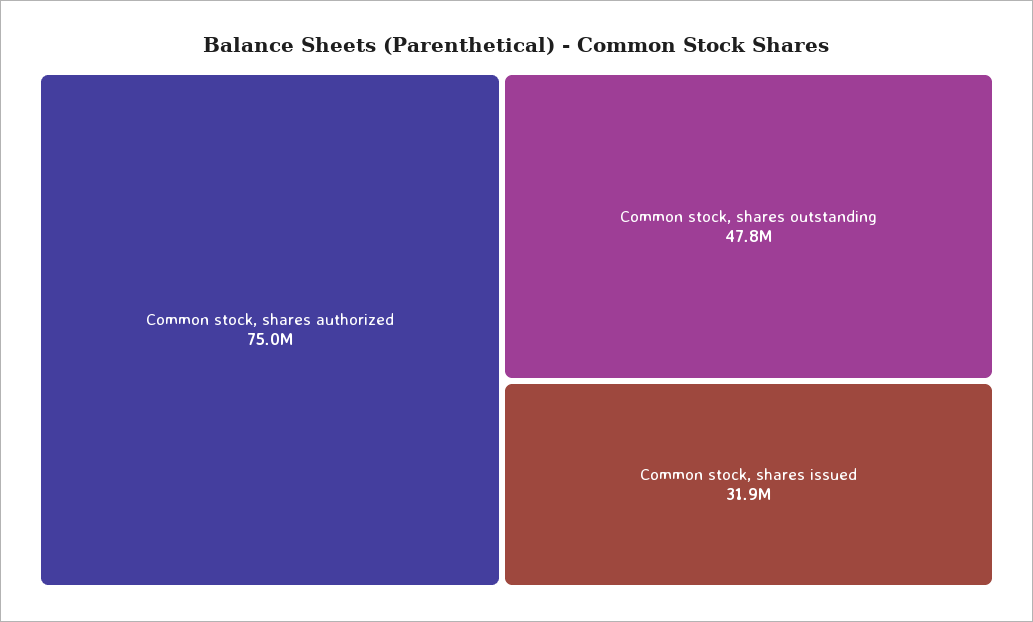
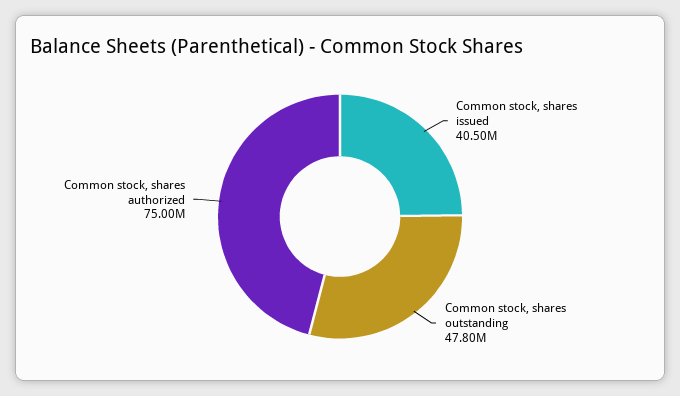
Common stock, shares issued: 31900000 -> 40500000

